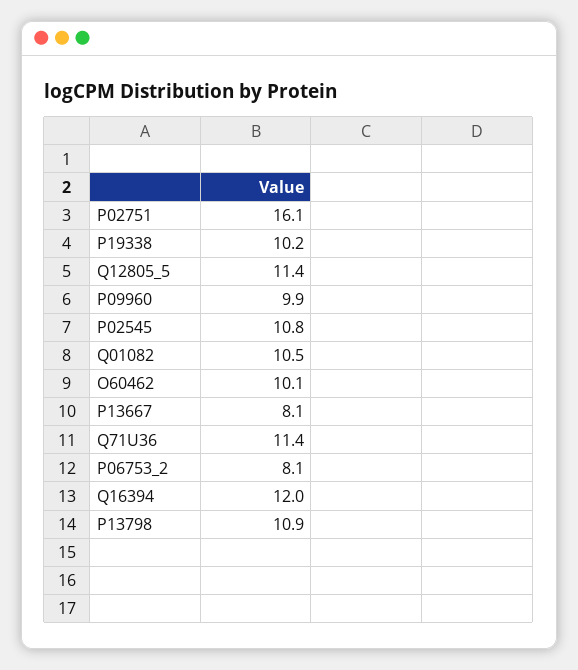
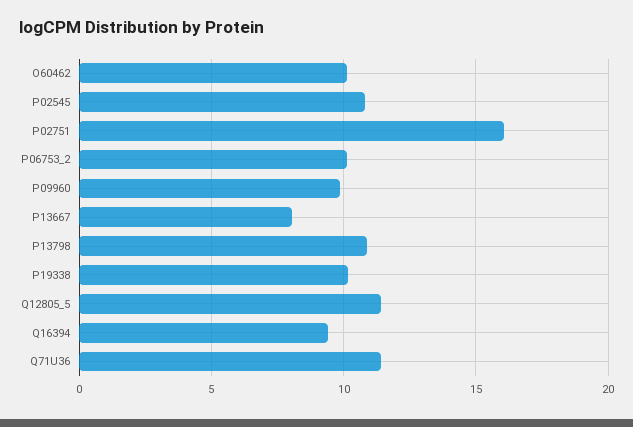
Q01082: 10.5 -> none
P06753_2: 8.1 -> 10
Q16394: 12 -> 9.5

